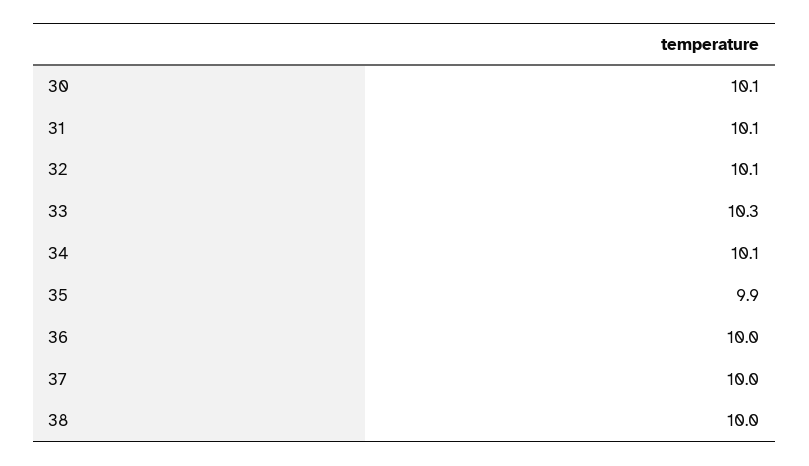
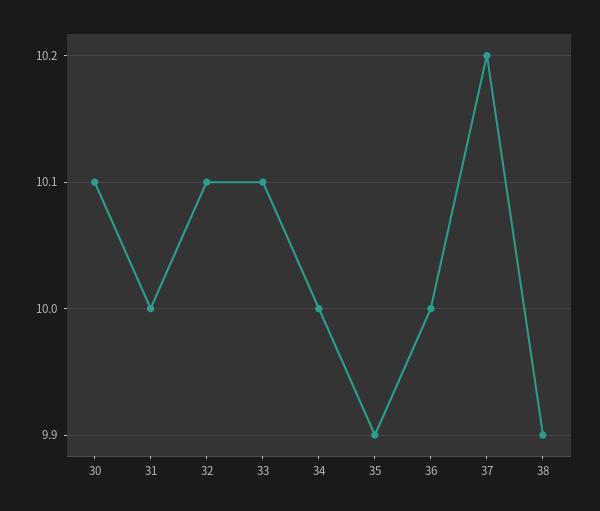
31: 10.1 -> 10
33: 10.3 -> 10.1
34: 10.1 -> 10
37: 10 -> 10.2
38: 10 -> 9.9

